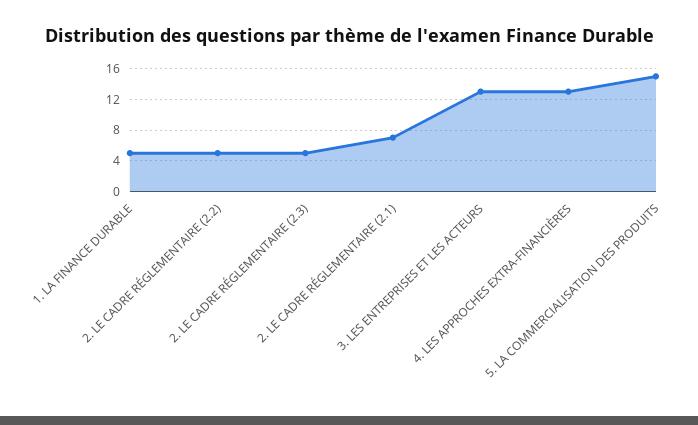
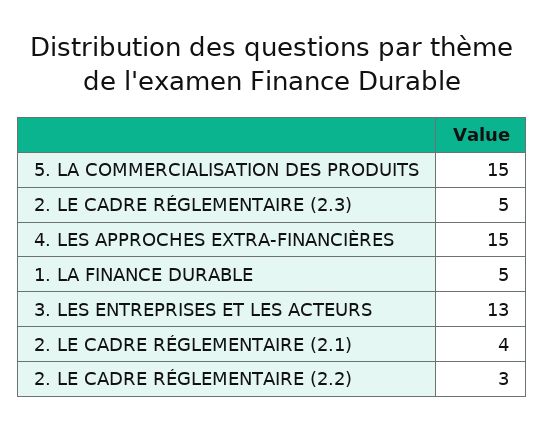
2. LE CADRE RÉGLEMENTAIRE (2.2): 5 -> 3
2. LE CADRE RÉGLEMENTAIRE (2.1): 7 -> 4
4. LES APPROCHES EXTRA-FINANCIÈRES: 13 -> 15

